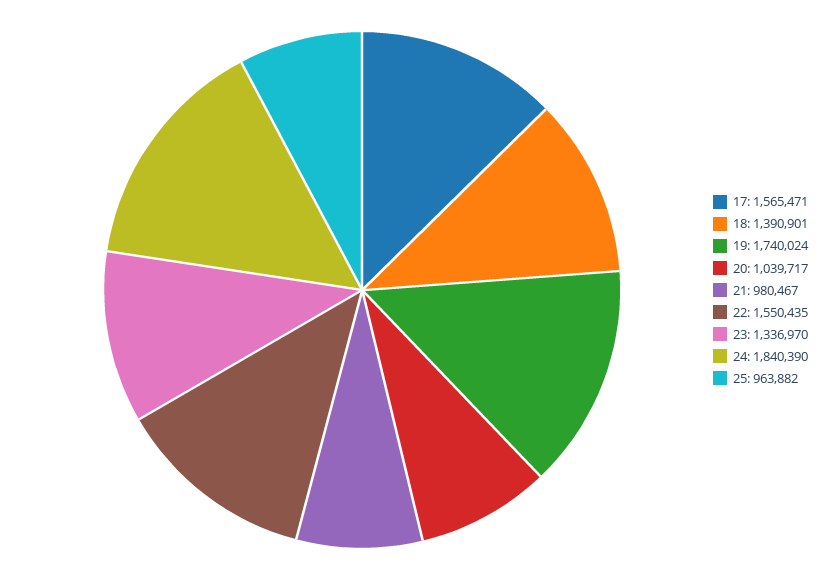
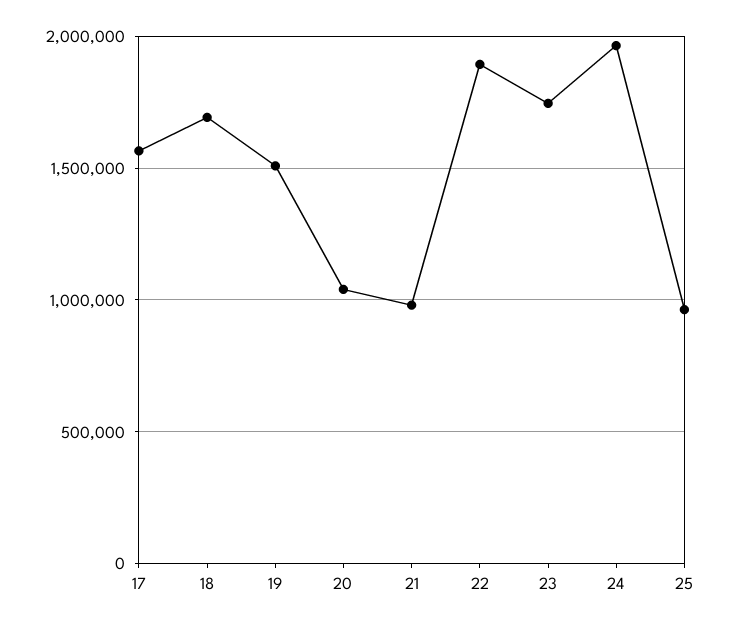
18: 1390901 -> 1700000
19: 1740024 -> 1500000
22: 1550435 -> 1900000
23: 1336970 -> 1750000
24: 1840390 -> 1950000

